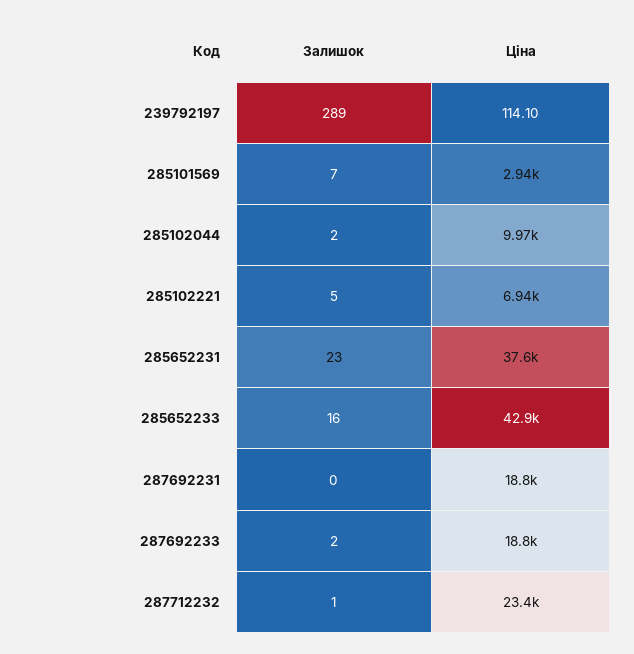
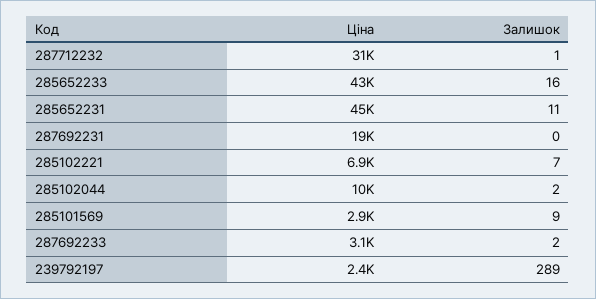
Ціна, 239792197: 114.1 -> 2400
Залишок, 285101569: 7 -> 9
Залишок, 285102221: 5 -> 7
Залишок, 285652231: 23 -> 11
Ціна, 285652231: 37600 -> 45000
Ціна, 287692233: 18800 -> 3100
Ціна, 287712232: 23400 -> 31000

